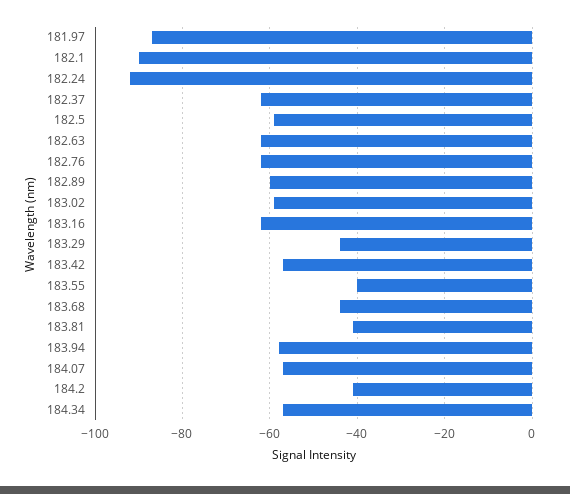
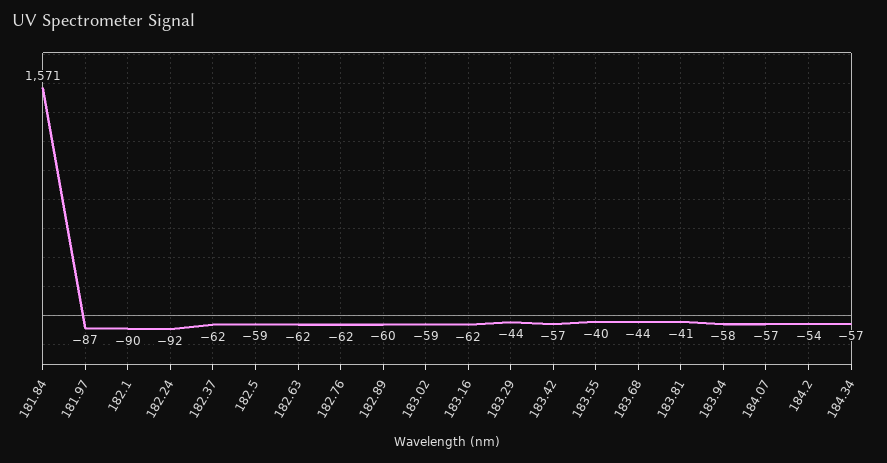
184.2: -40 -> -54
181.84: none -> 1571

